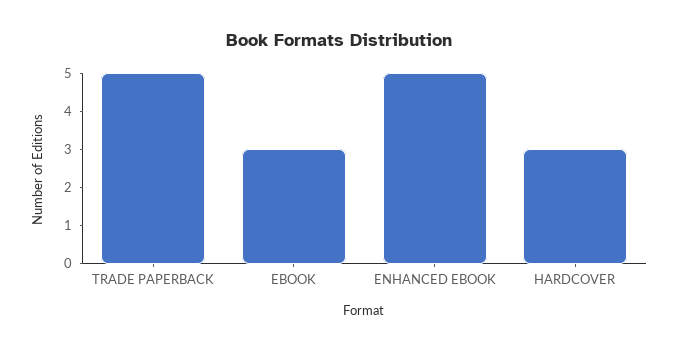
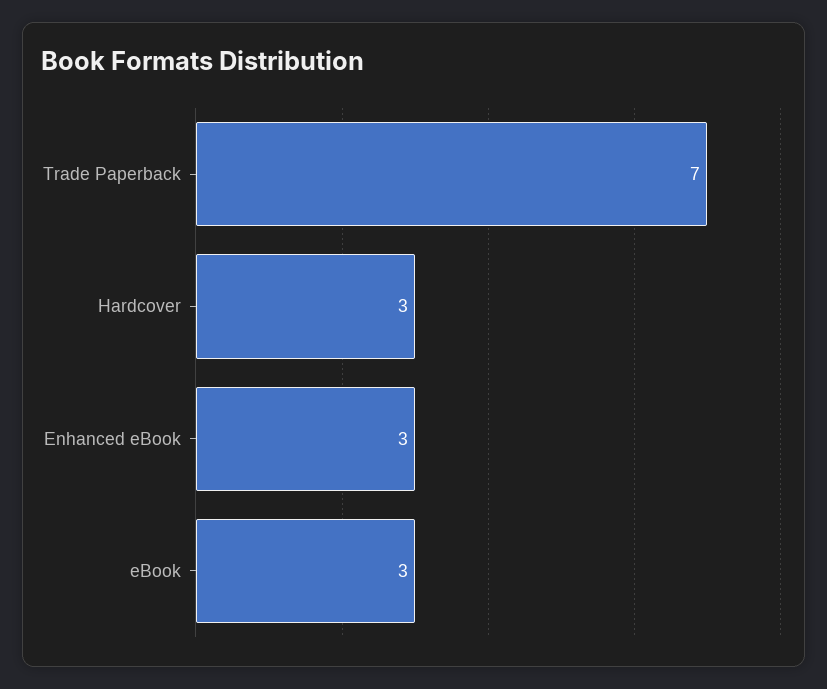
TRADE PAPERBACK: 5 -> 7
ENHANCED EBOOK: 5 -> 3

